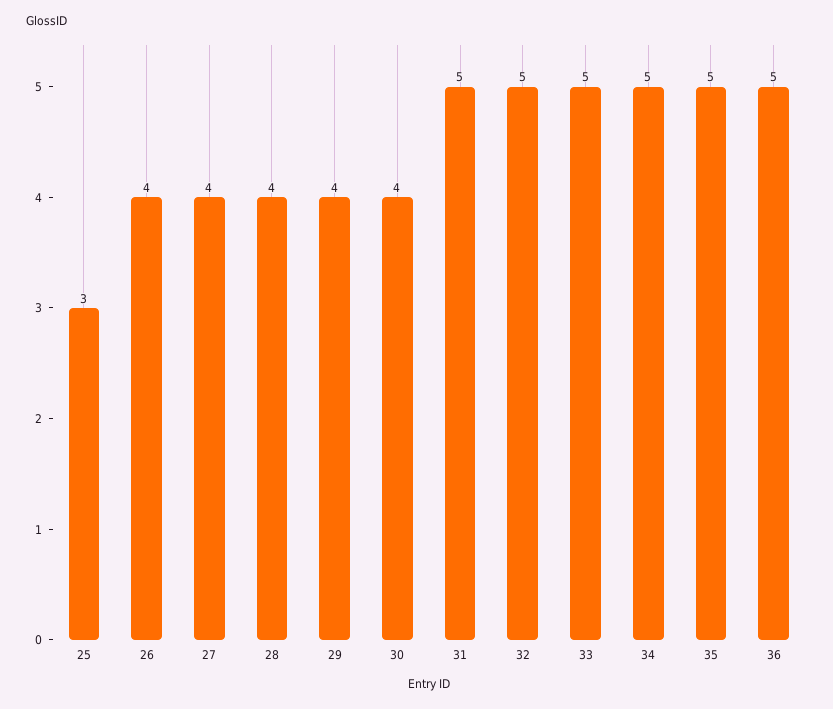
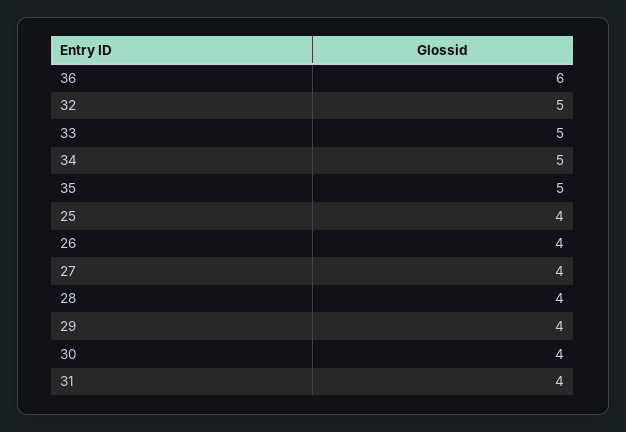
25: 3 -> 4
31: 5 -> 4
36: 5 -> 6

